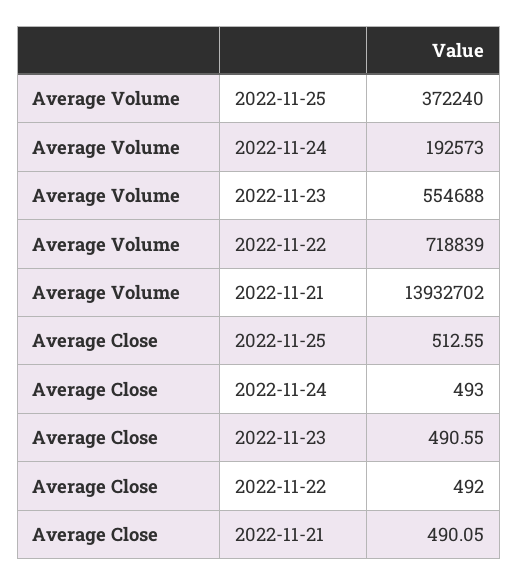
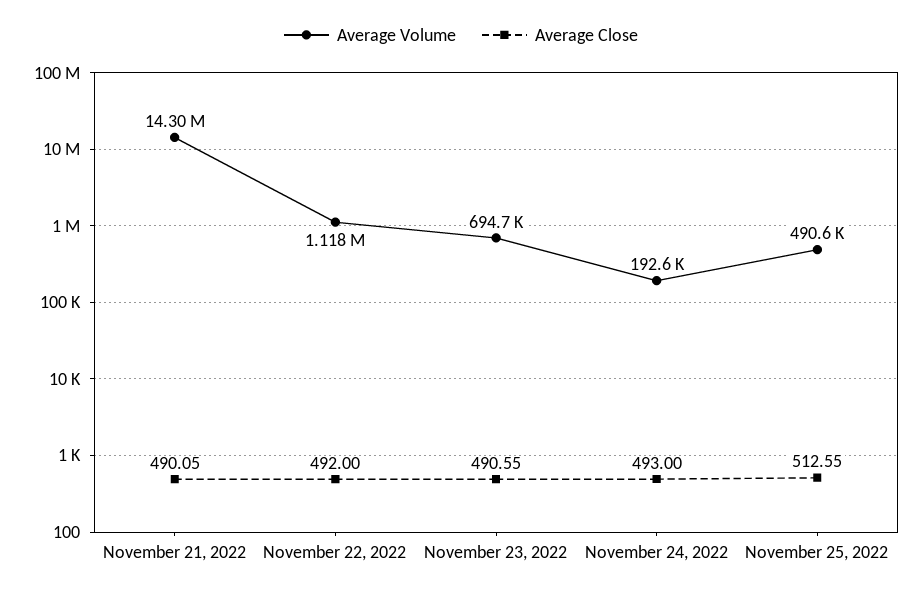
Average Volume, 2022-11-25: 372240 -> 490600
Average Volume, 2022-11-23: 554688 -> 694700
Average Volume, 2022-11-22: 718839 -> 1118000
Average Volume, 2022-11-21: 13932702 -> 14300000

